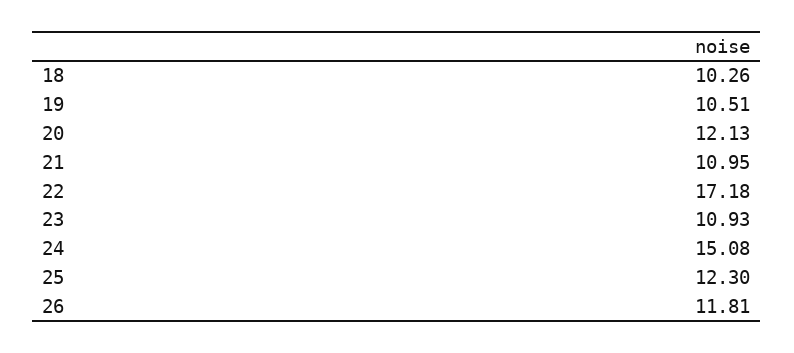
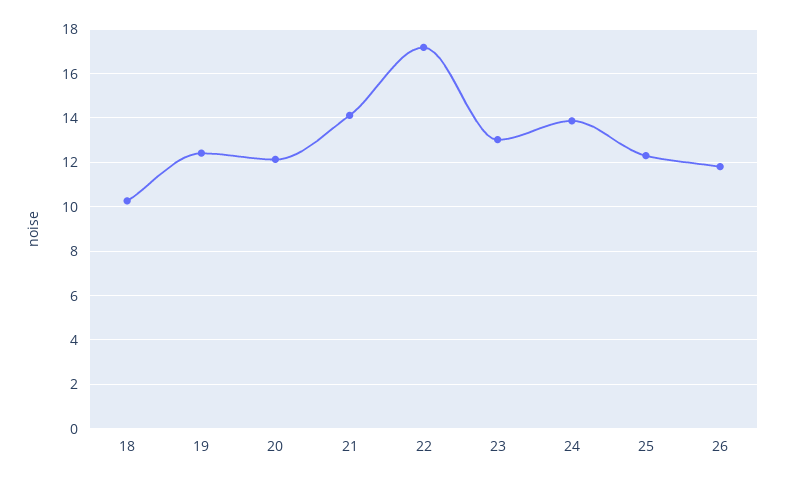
19: 10.51 -> 12.5
21: 10.95 -> 14
23: 10.93 -> 13
24: 15.08 -> 14

